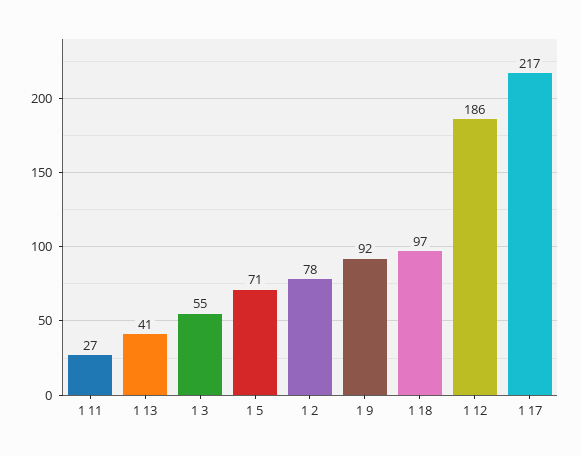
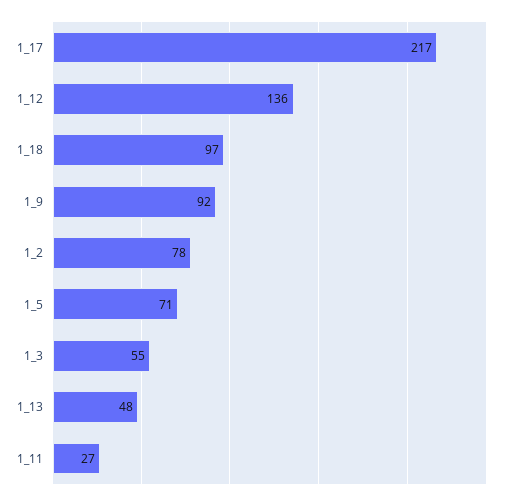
1 13: 41 -> 48
1 12: 186 -> 136

